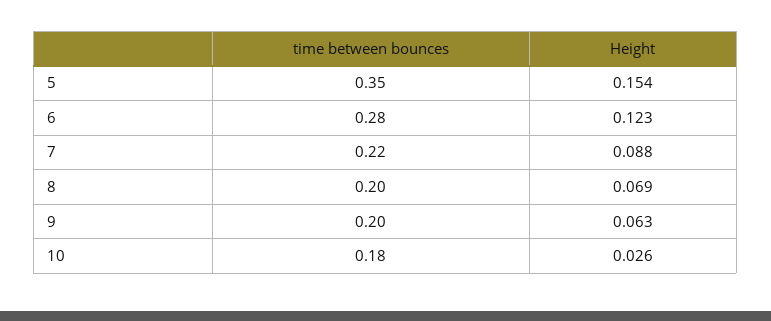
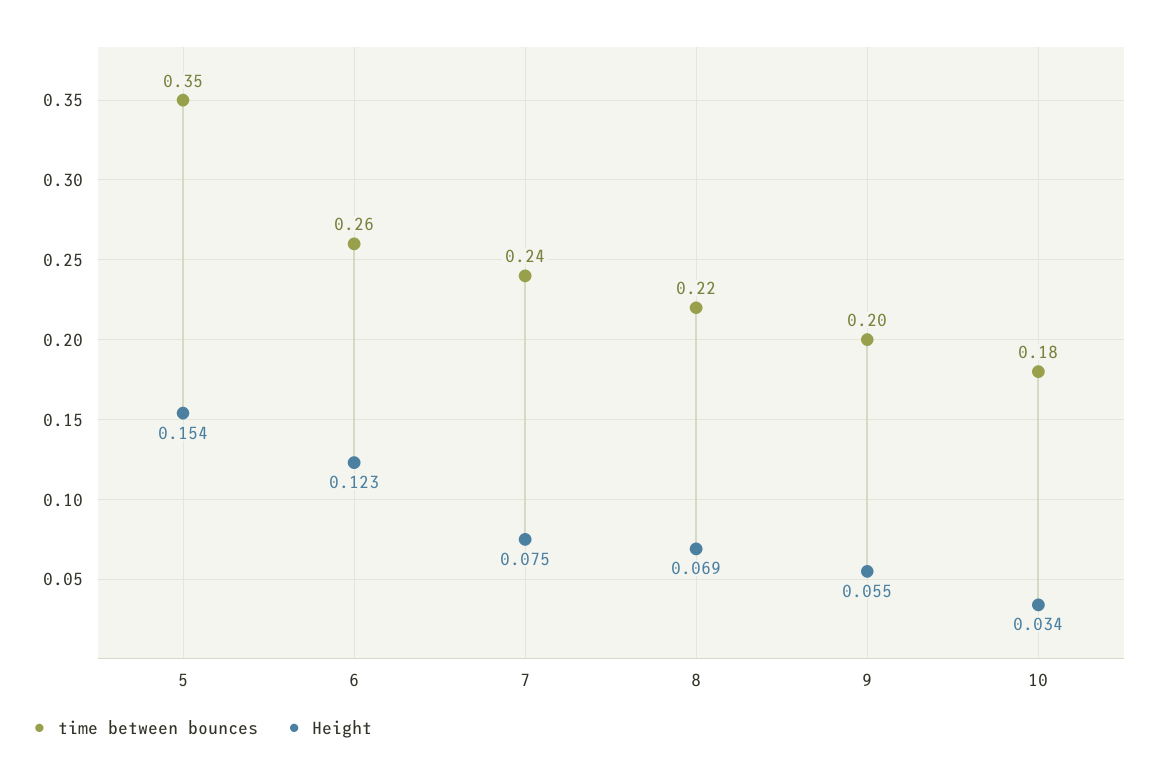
time between bounces, 6: 0.28 -> 0.26
time between bounces, 7: 0.22 -> 0.24
Height, 7: 0.088 -> 0.075
time between bounces, 8: 0.2 -> 0.22
Height, 9: 0.063 -> 0.055
Height, 10: 0.026 -> 0.034

